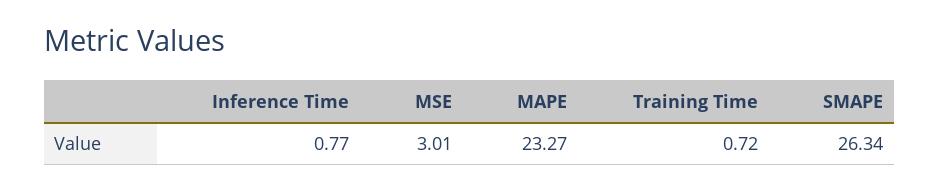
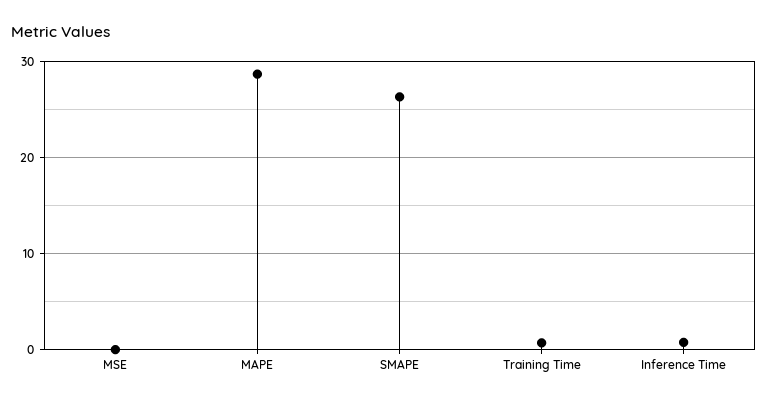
MSE: 3.01 -> 0
MAPE: 23.27 -> 29

